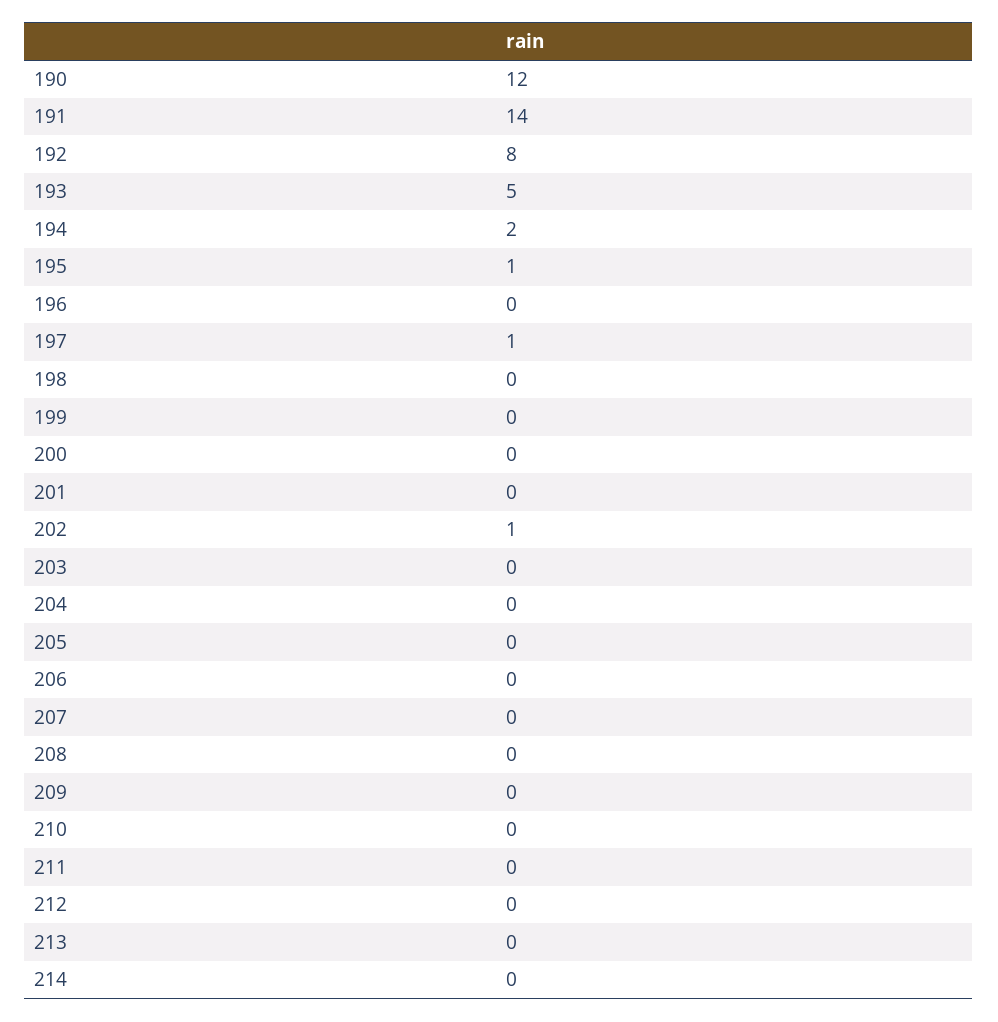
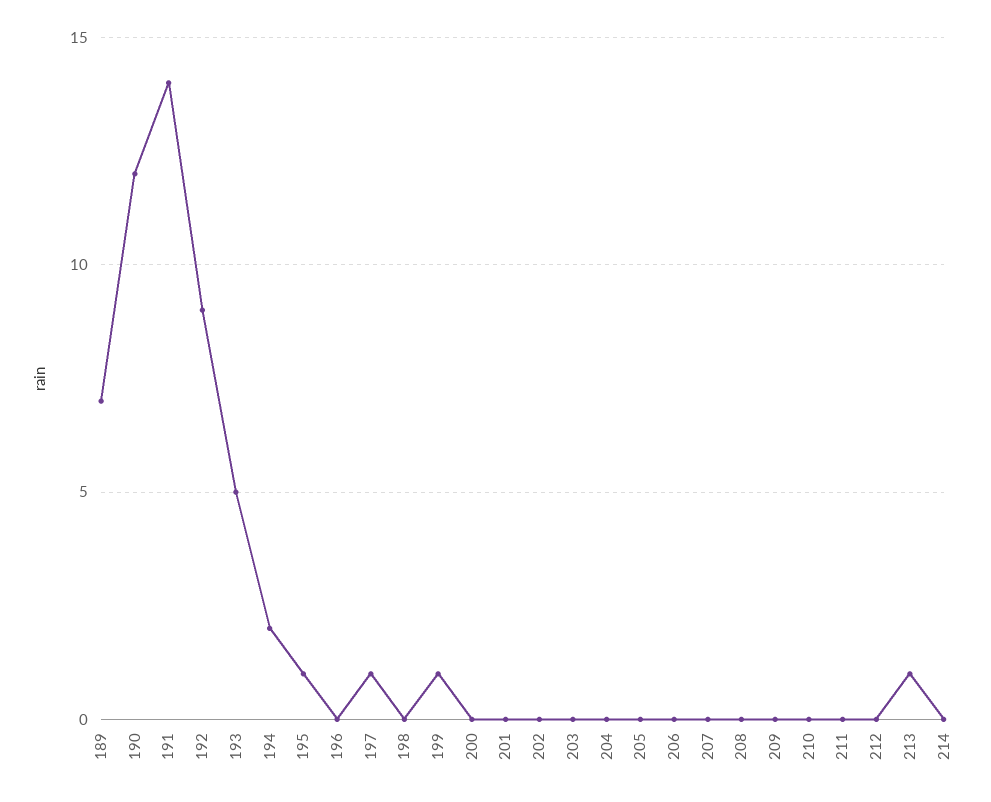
192: 8 -> 9
199: 0 -> 1
202: 1 -> 0
213: 0 -> 1
189: none -> 7

